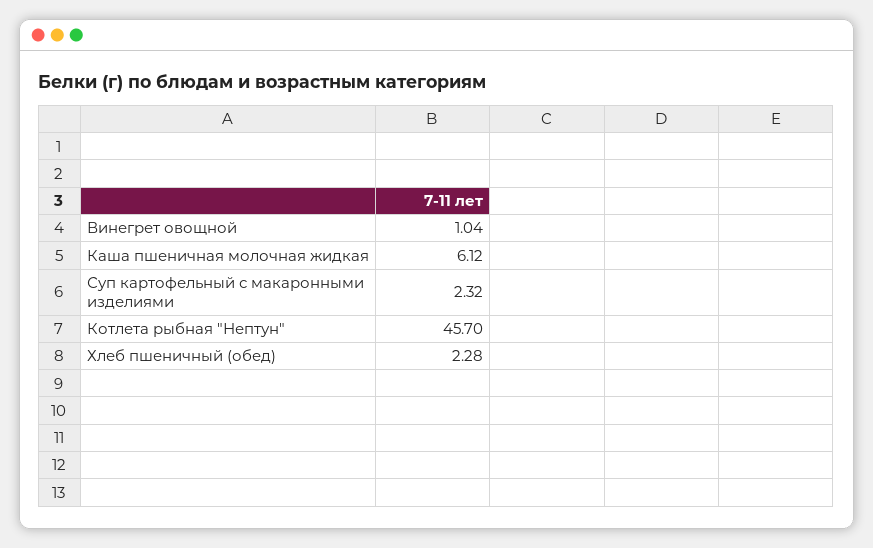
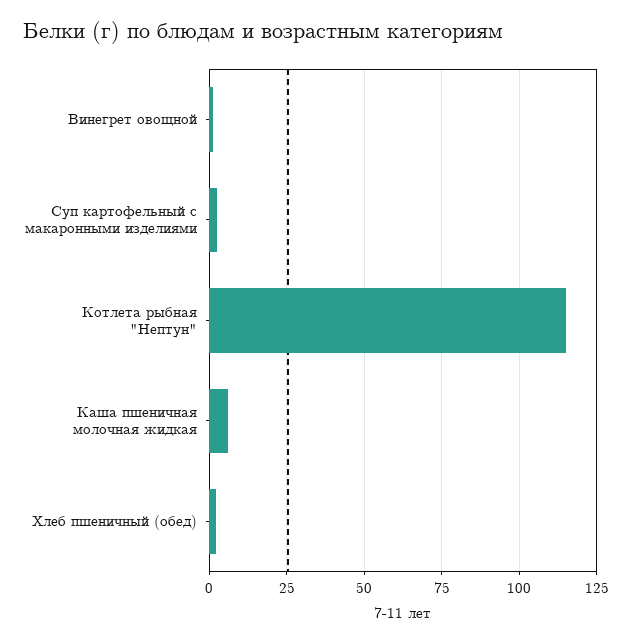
Котлета рыбная "Нептун": 45.7 -> 115

